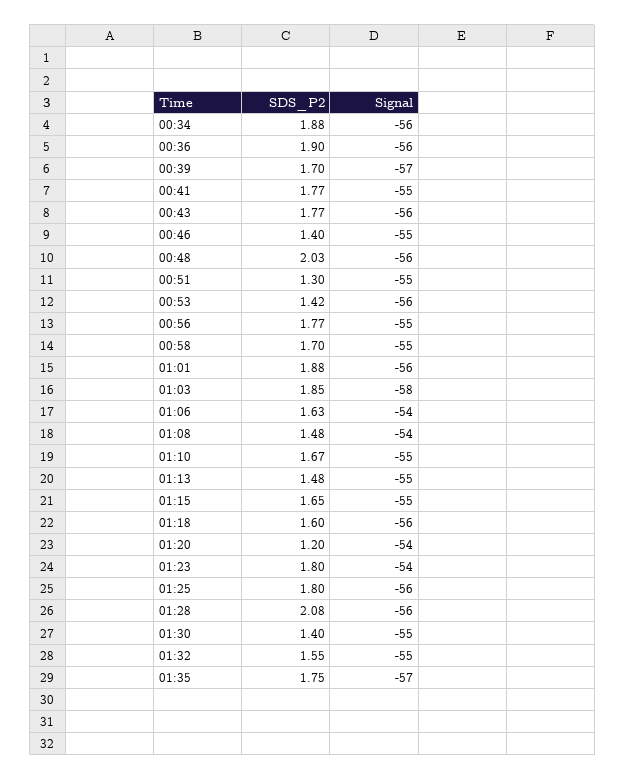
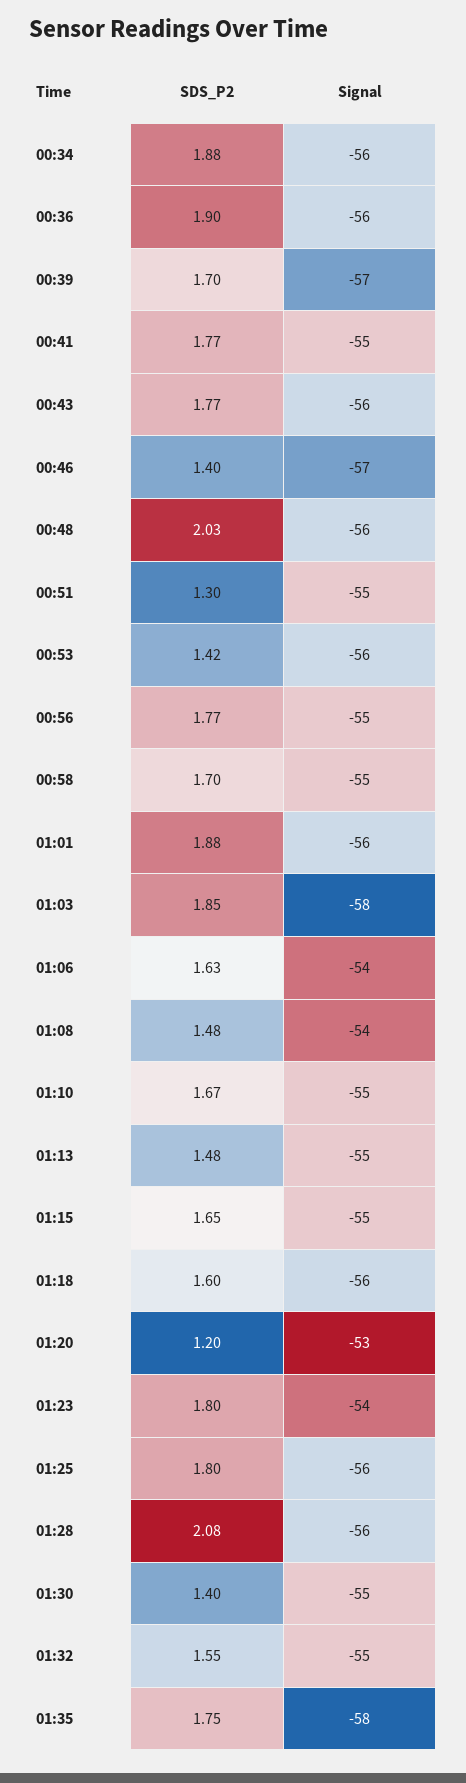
Signal, 00:46: -55 -> -57
Signal, 01:20: -54 -> -53
Signal, 01:35: -57 -> -58

